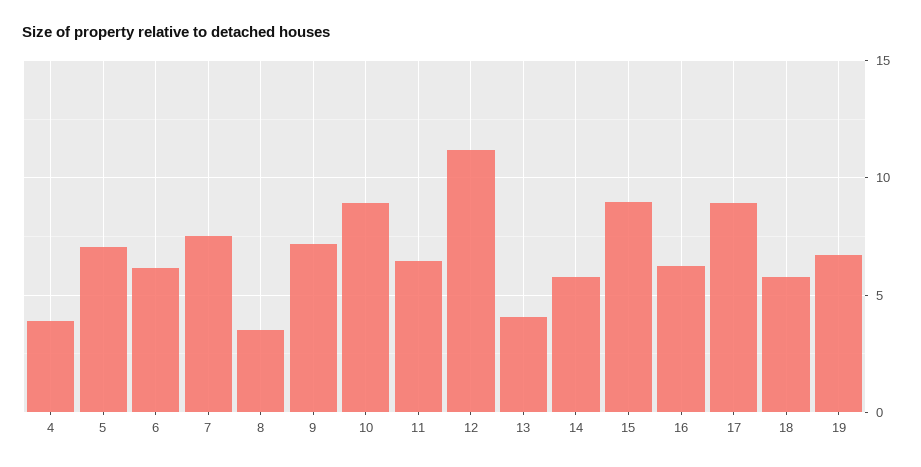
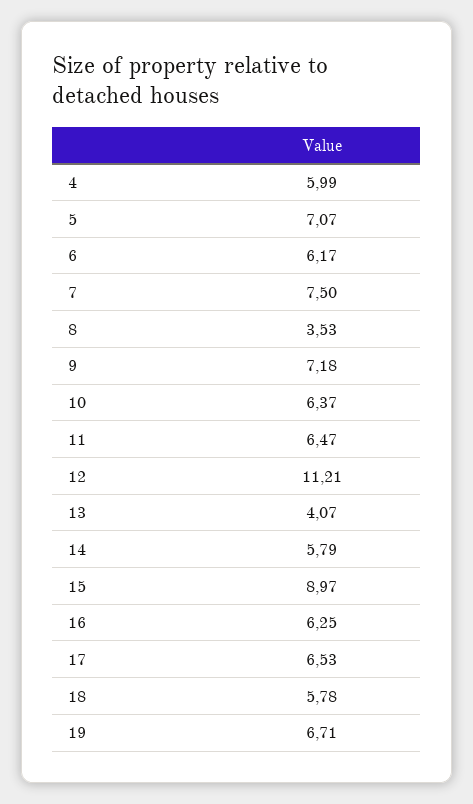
4: 4 -> 5.99
10: 9 -> 6.37
17: 9 -> 6.53

